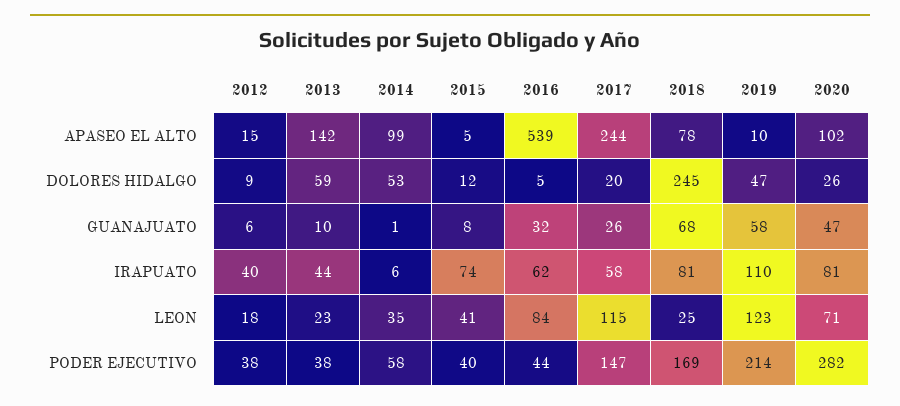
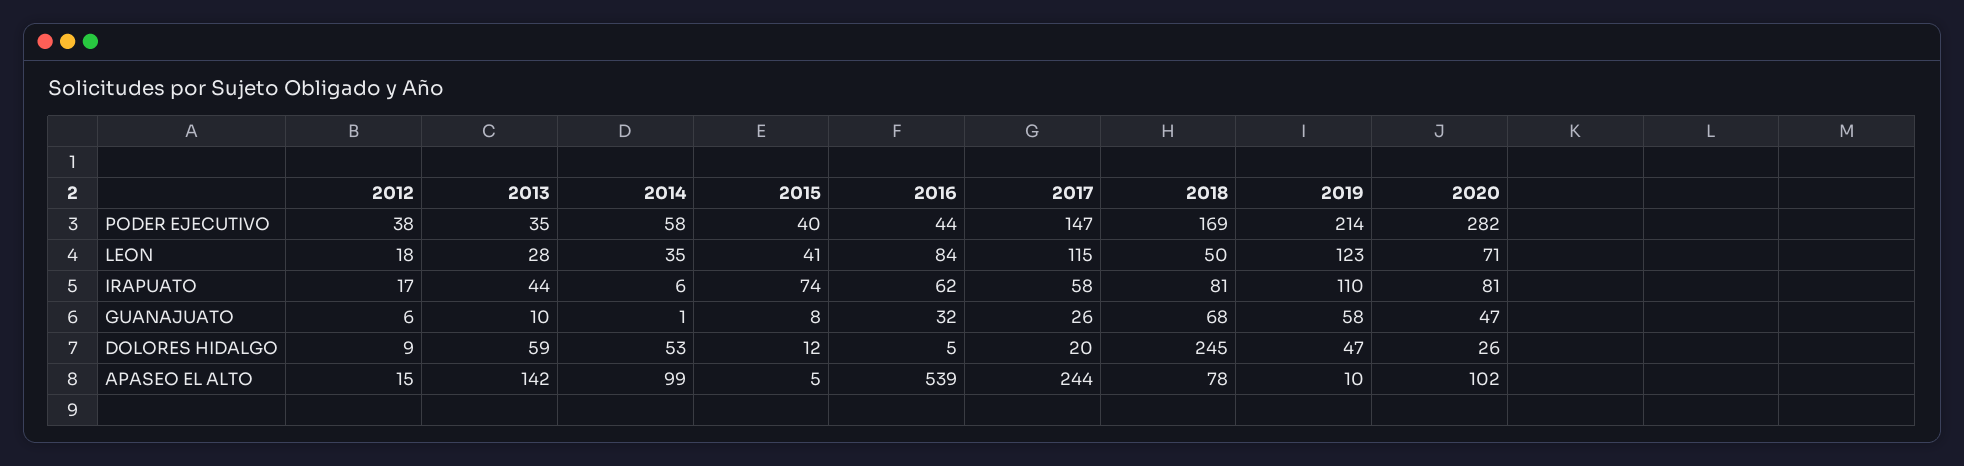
2012, IRAPUATO: 40 -> 17
2013, LEON: 23 -> 28
2018, LEON: 25 -> 50
2013, PODER EJECUTIVO: 38 -> 35

